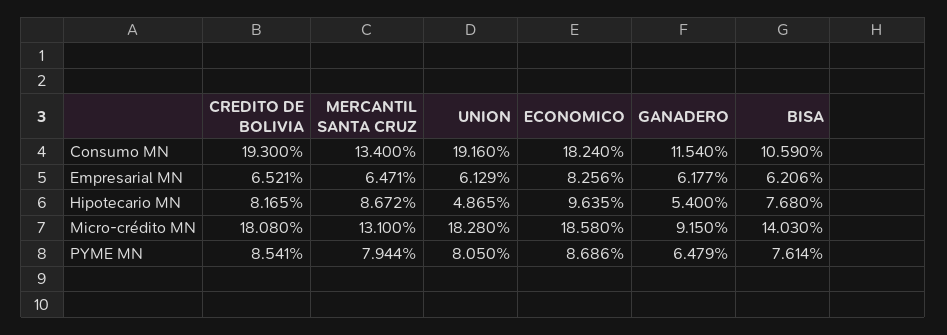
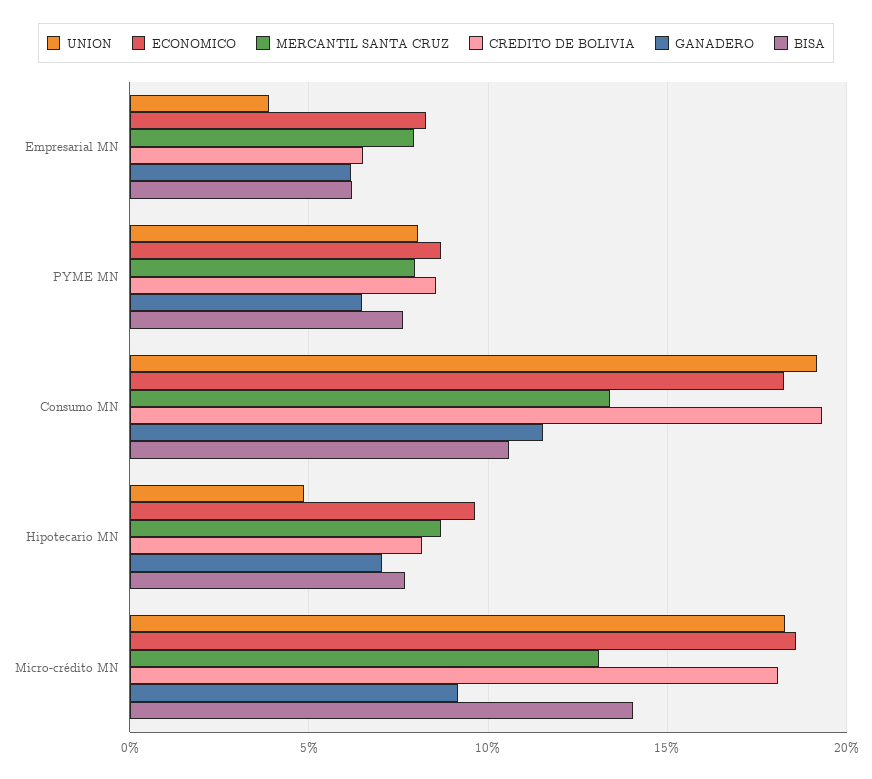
MERCANTIL SANTA CRUZ, Empresarial MN: 6.471 -> 8
UNION, Empresarial MN: 6.129 -> 4
GANADERO, Hipotecario MN: 5.4 -> 7

